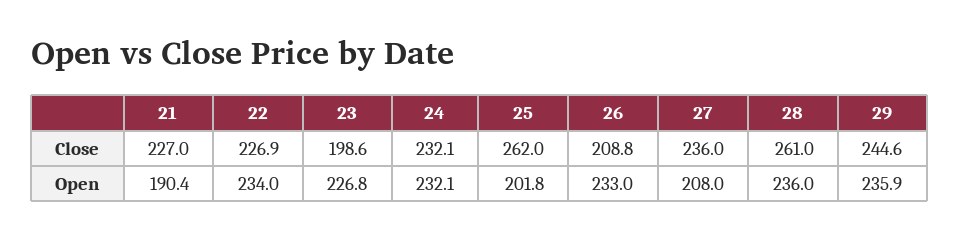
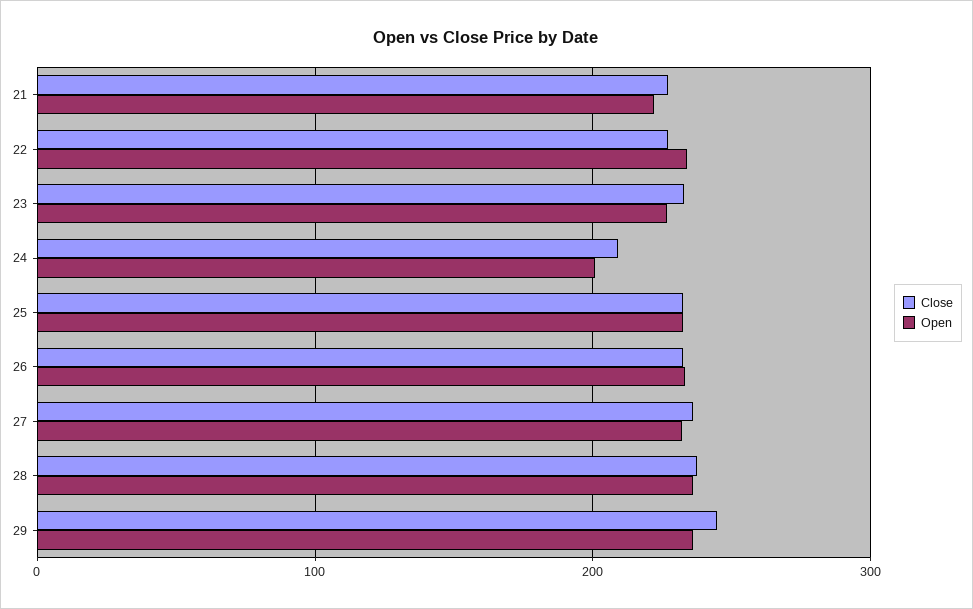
Close, 23: 198.6 -> 230
Close, 24: 232.1 -> 210
Close, 25: 262 -> 230
Close, 26: 208.8 -> 230
Close, 28: 261 -> 240
Open, 21: 190.4 -> 220
Open, 24: 232.1 -> 200
Open, 25: 201.8 -> 230
Open, 27: 208 -> 230

